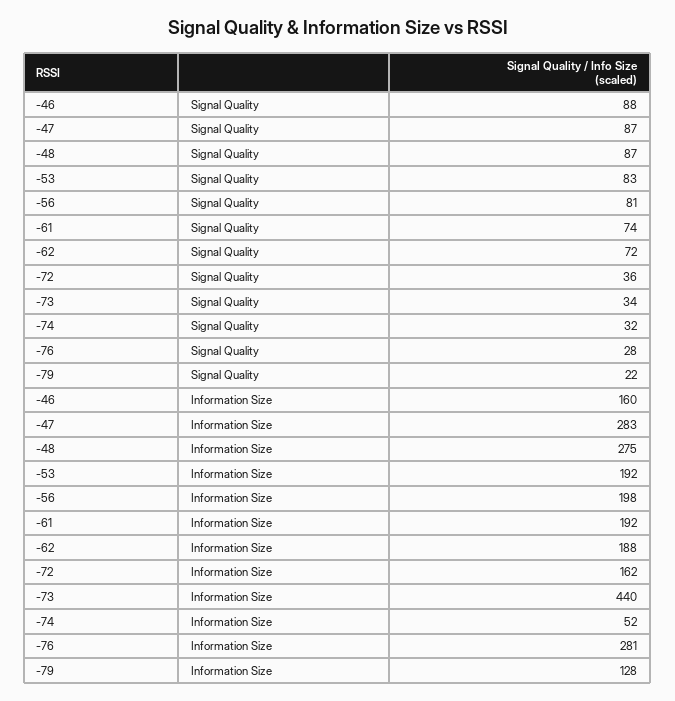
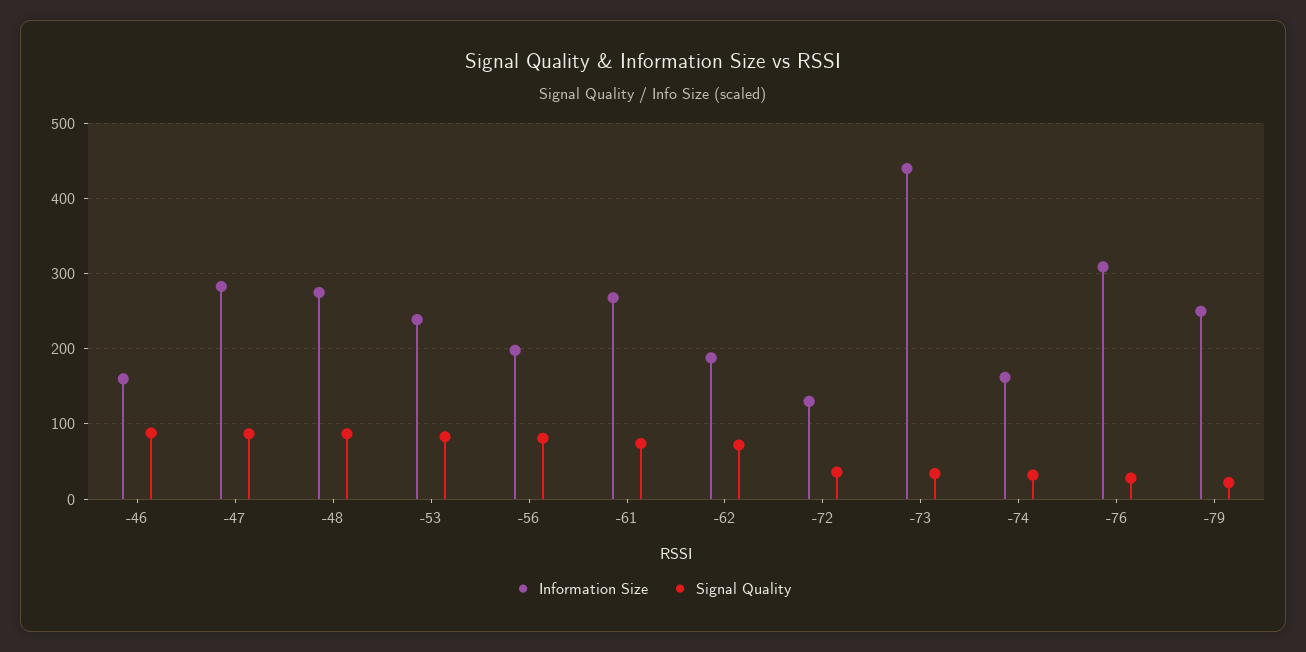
Information Size, -53: 192 -> 240
Information Size, -61: 192 -> 270
Information Size, -72: 162 -> 130
Information Size, -74: 52 -> 160
Information Size, -76: 281 -> 310
Information Size, -79: 128 -> 250

